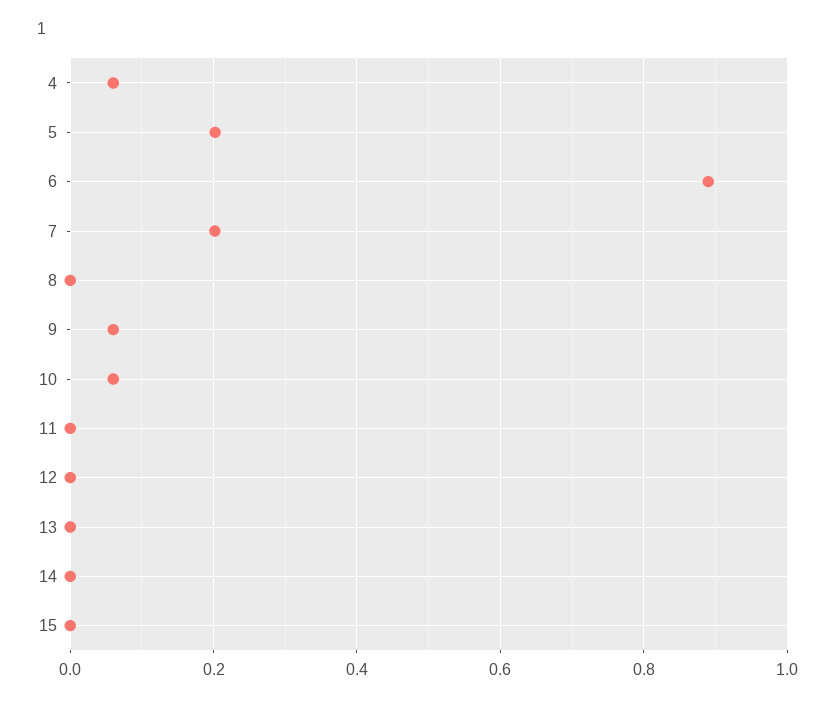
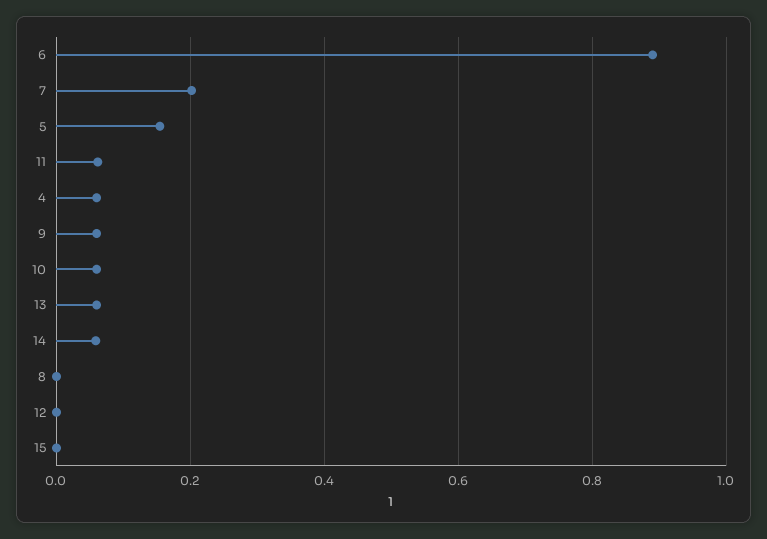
5: 0.2 -> 0.16
11: 0 -> 0.06
13: 0 -> 0.06
14: 0 -> 0.06

